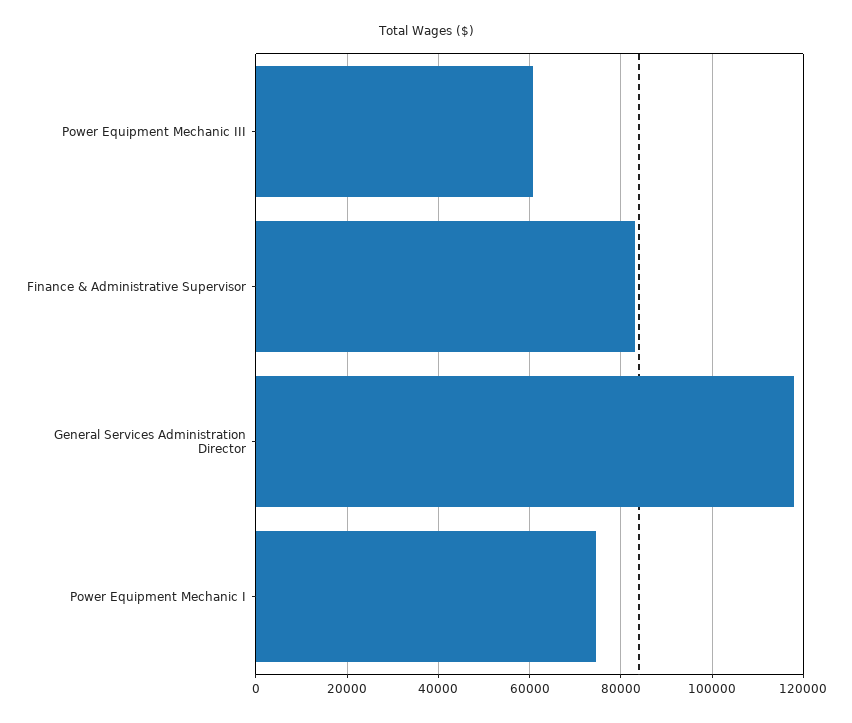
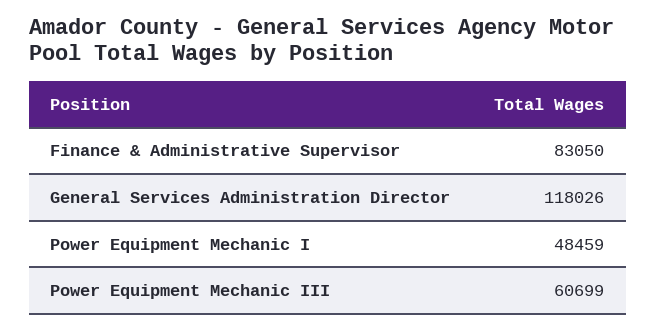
Power Equipment Mechanic I: 74000 -> 48459

